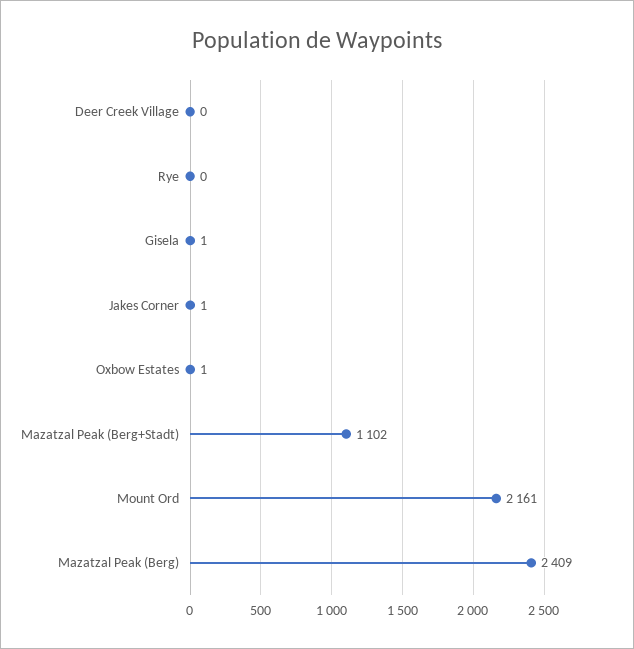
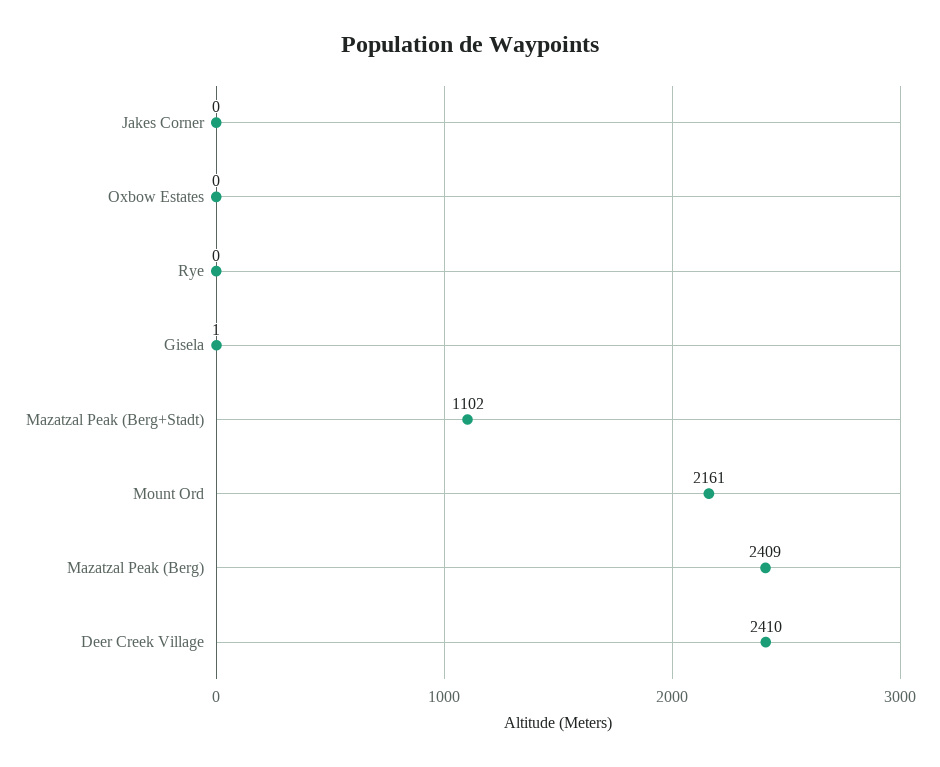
Deer Creek Village: 0 -> 2410
Jakes Corner: 1 -> 0
Oxbow Estates: 1 -> 0

